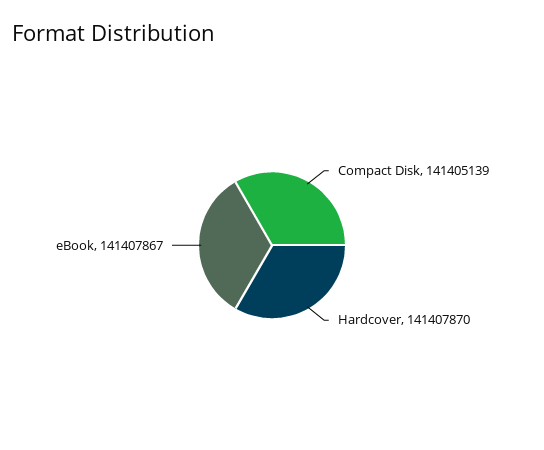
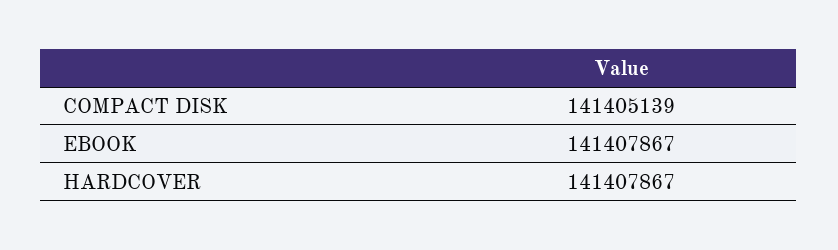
Hardcover: 141407870 -> 141407867

